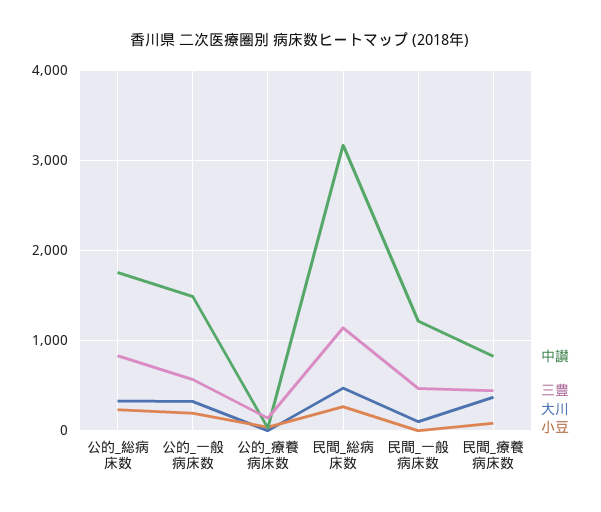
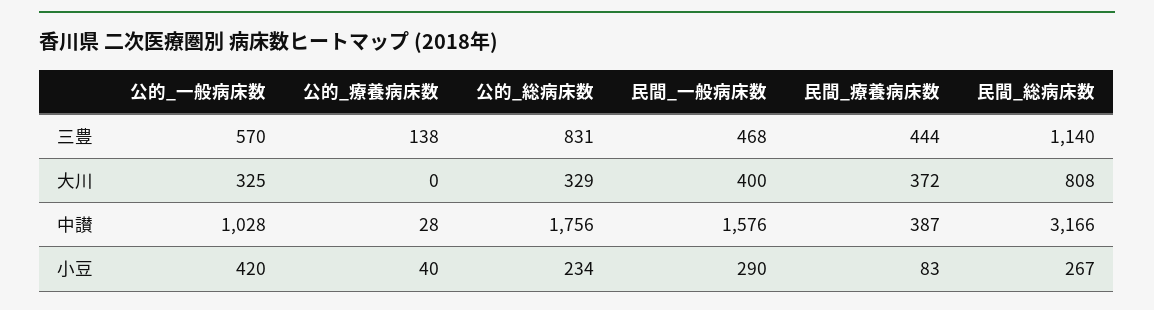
中讃, 公的_一般病床数: 1500 -> 1028
小豆, 公的_一般病床数: 200 -> 420
大川, 民間_総病床数: 500 -> 808
中讃, 民間_一般病床数: 1200 -> 1576
大川, 民間_一般病床数: 100 -> 400
小豆, 民間_一般病床数: 0 -> 290
中讃, 民間_療養病床数: 800 -> 387

